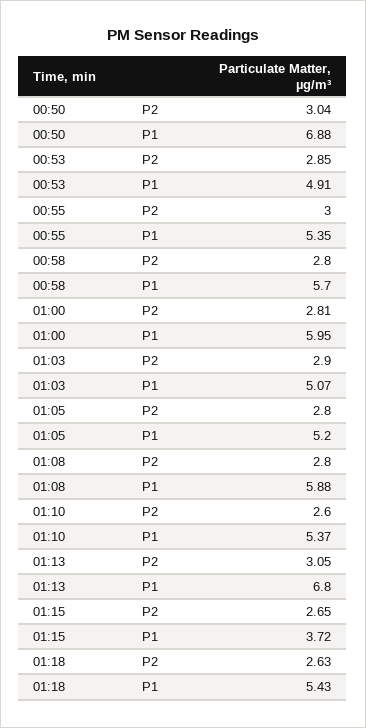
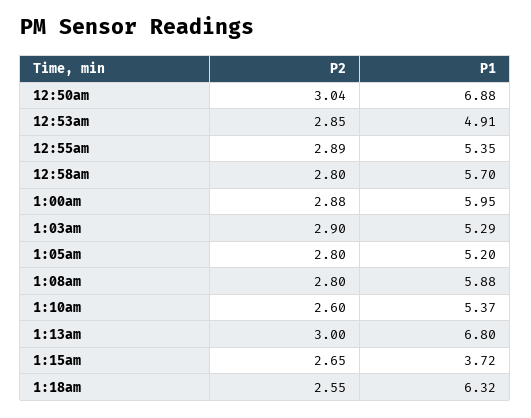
00:55, P2: 3 -> 2.89
01:00, P2: 2.81 -> 2.88
01:03, P1: 5.07 -> 5.29
01:13, P2: 3.05 -> 3
01:18, P2: 2.63 -> 2.55
01:18, P1: 5.43 -> 6.32

